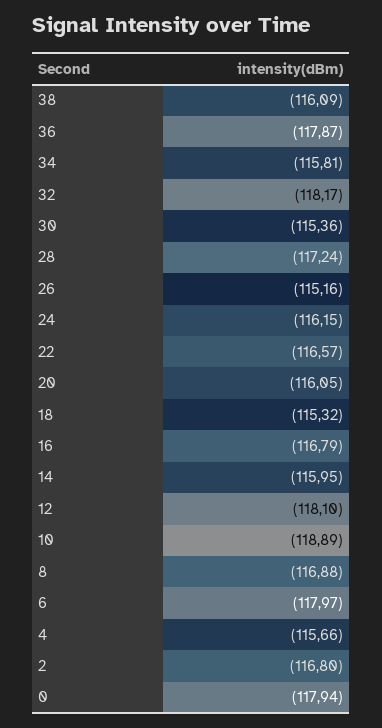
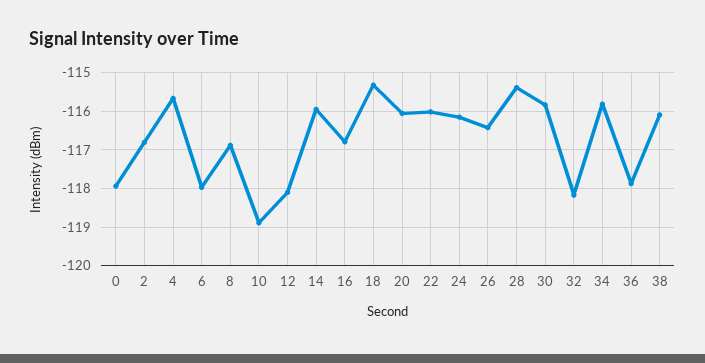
30: -115.36 -> -115.8
28: -117.24 -> -115.4
26: -115.16 -> -116.4
22: -116.57 -> -116

